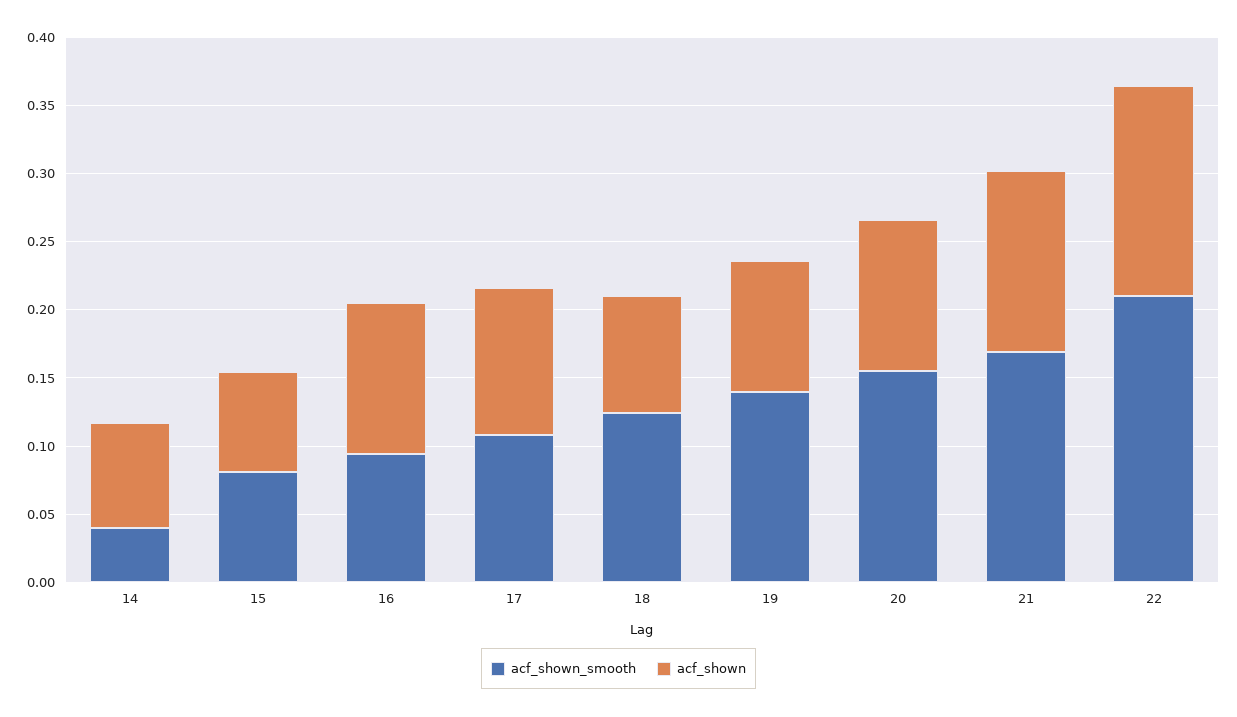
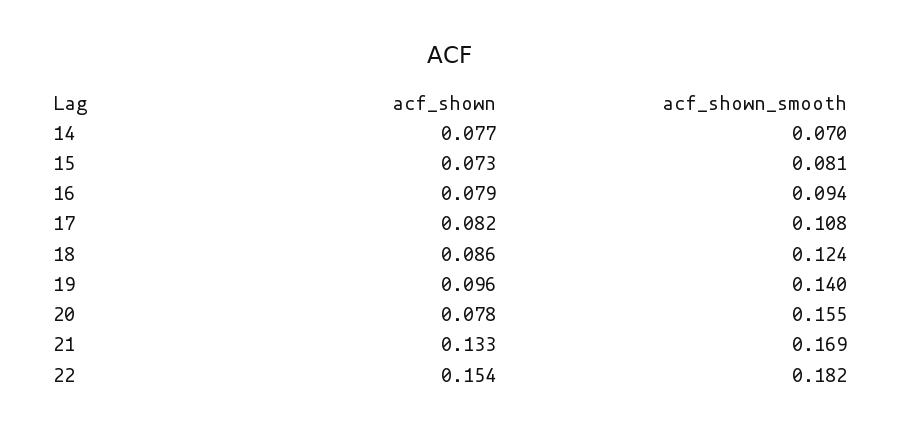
acf_shown_smooth, 14: 0.04 -> 0.07
acf_shown, 16: 0.11 -> 0.079
acf_shown, 17: 0.11 -> 0.082
acf_shown, 20: 0.11 -> 0.078
acf_shown_smooth, 22: 0.21 -> 0.182

